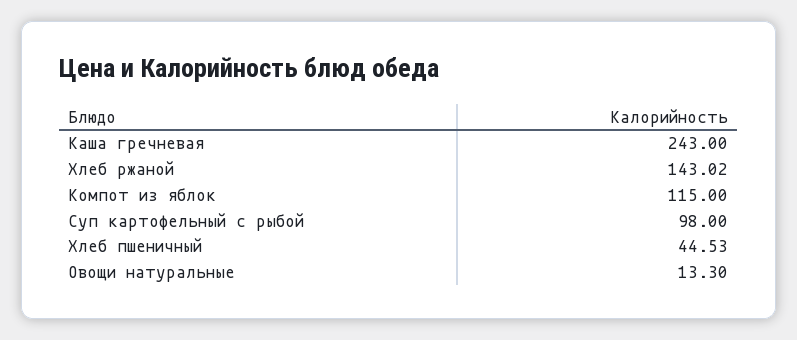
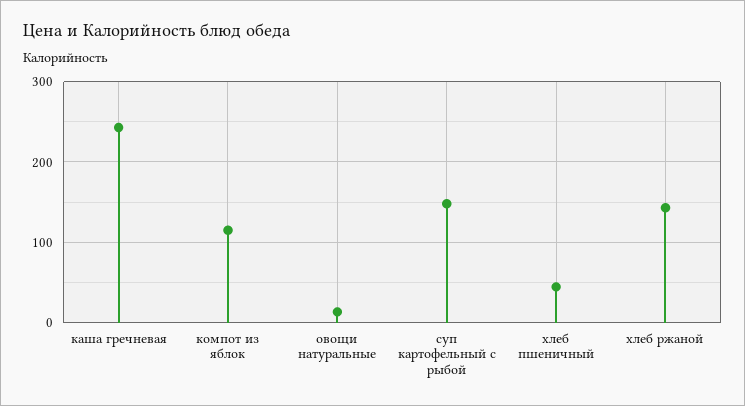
Суп картофельный с рыбой: 98 -> 150

